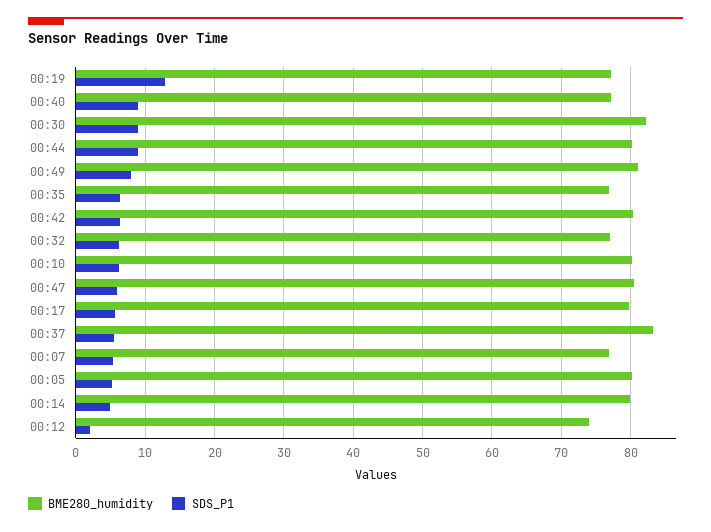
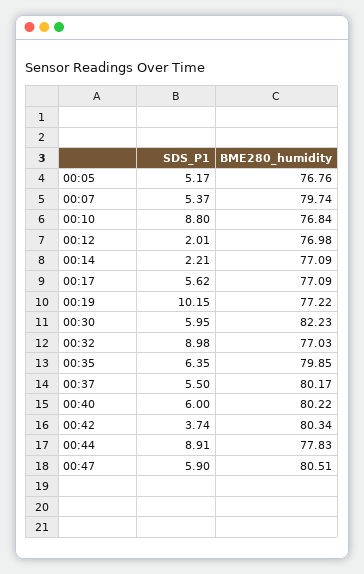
SDS_P1, 00:19: 13 -> 10.15
BME280_humidity, 00:40: 77 -> 80.22
SDS_P1, 00:40: 9 -> 6
SDS_P1, 00:30: 9 -> 5.95
BME280_humidity, 00:44: 80 -> 77.83
BME280_humidity, 00:49: 81 -> none
SDS_P1, 00:49: 8 -> none
BME280_humidity, 00:35: 77 -> 79.85
SDS_P1, 00:42: 6 -> 3.74
SDS_P1, 00:32: 6 -> 8.98
BME280_humidity, 00:10: 80 -> 76.84
SDS_P1, 00:10: 6 -> 8.8
BME280_humidity, 00:17: 80 -> 77.09
BME280_humidity, 00:37: 83 -> 80.17
BME280_humidity, 00:07: 77 -> 79.74
BME280_humidity, 00:05: 80 -> 76.76
BME280_humidity, 00:14: 80 -> 77.09
SDS_P1, 00:14: 5 -> 2.21
BME280_humidity, 00:12: 74 -> 76.98

